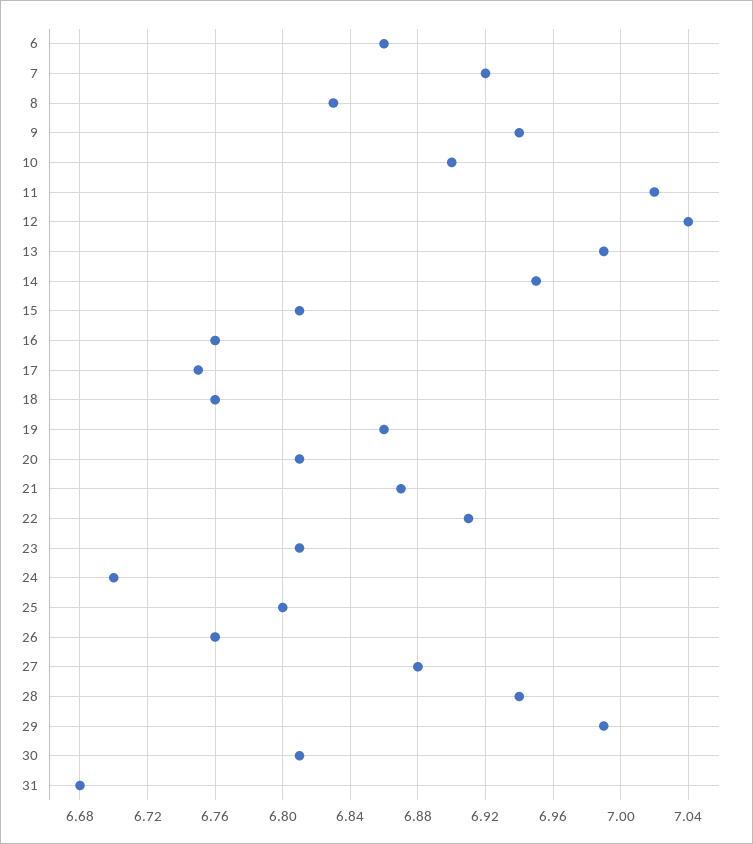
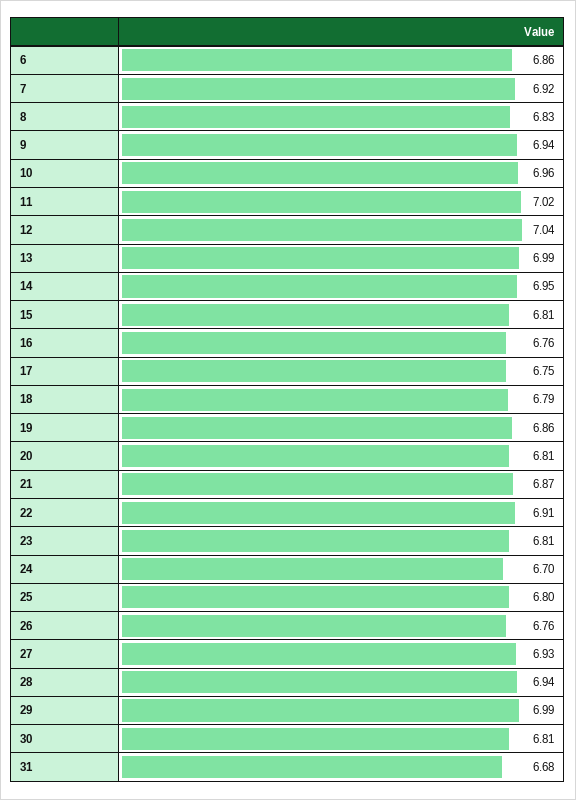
10: 6.9 -> 6.96
18: 6.76 -> 6.79
27: 6.88 -> 6.93

